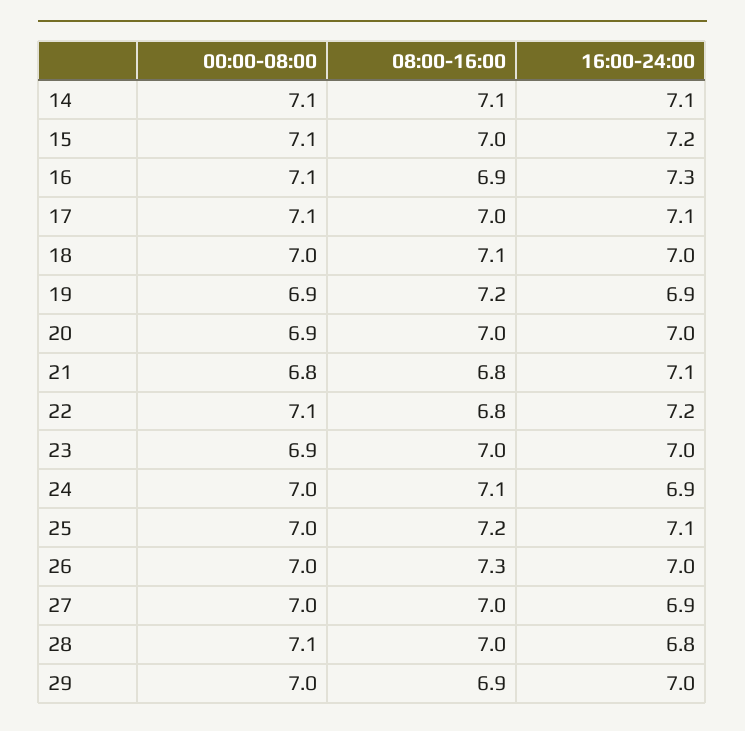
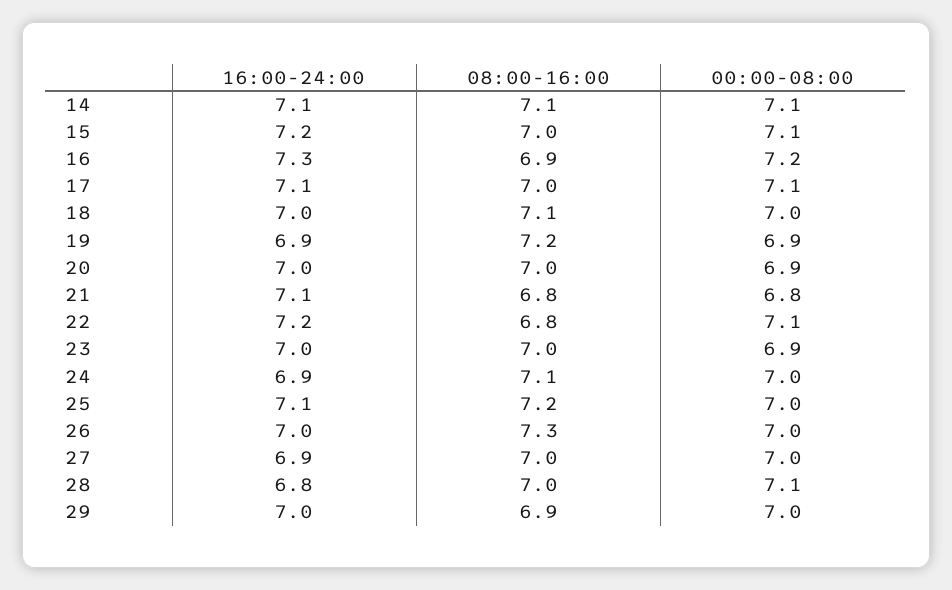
00:00-08:00, 16: 7.1 -> 7.2

